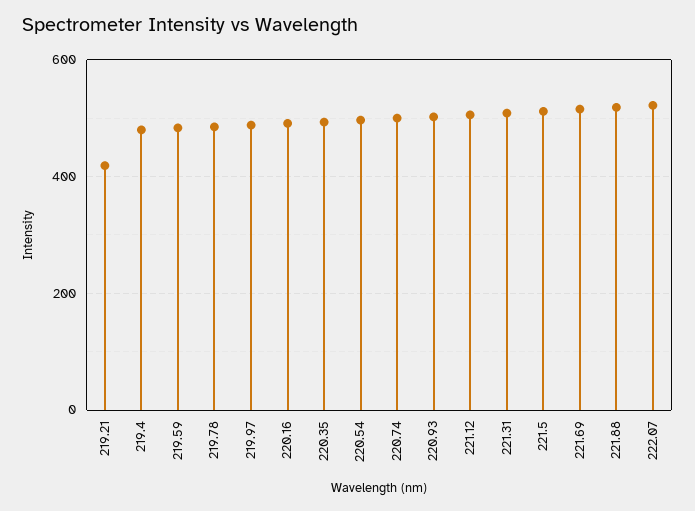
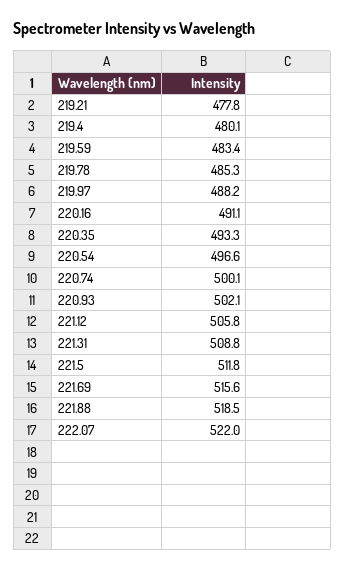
219.21: 420 -> 477.8

